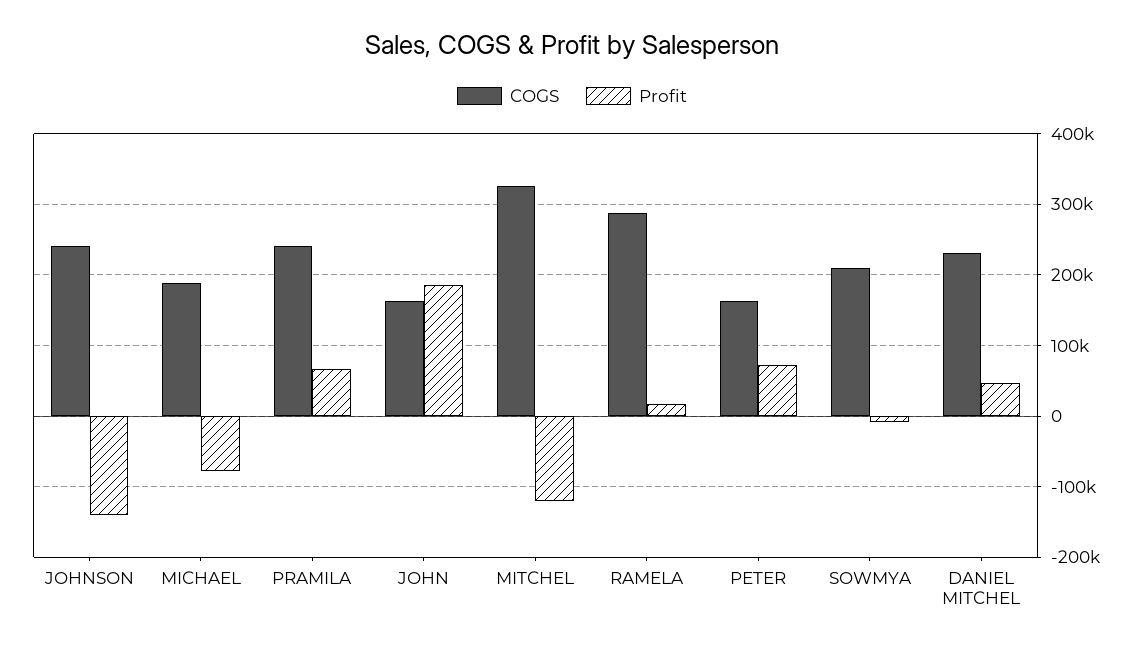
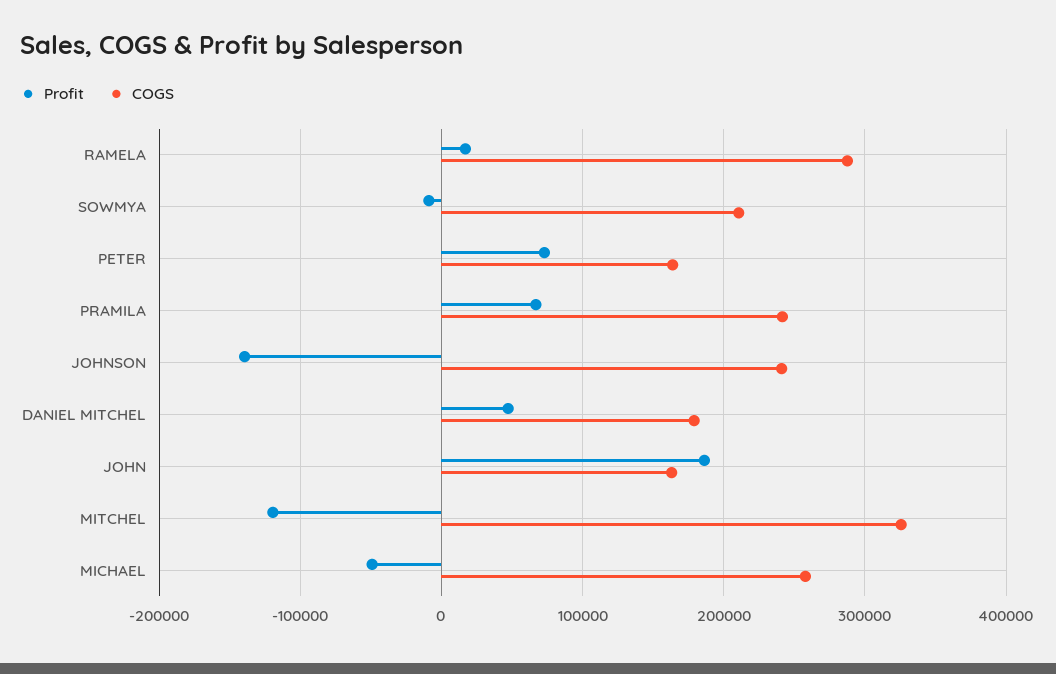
COGS, MICHAEL: 190000 -> 260000
Profit, MICHAEL: -80000 -> -50000
COGS, DANIEL MITCHEL: 230000 -> 180000

